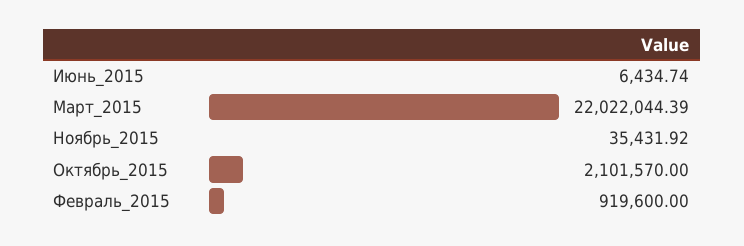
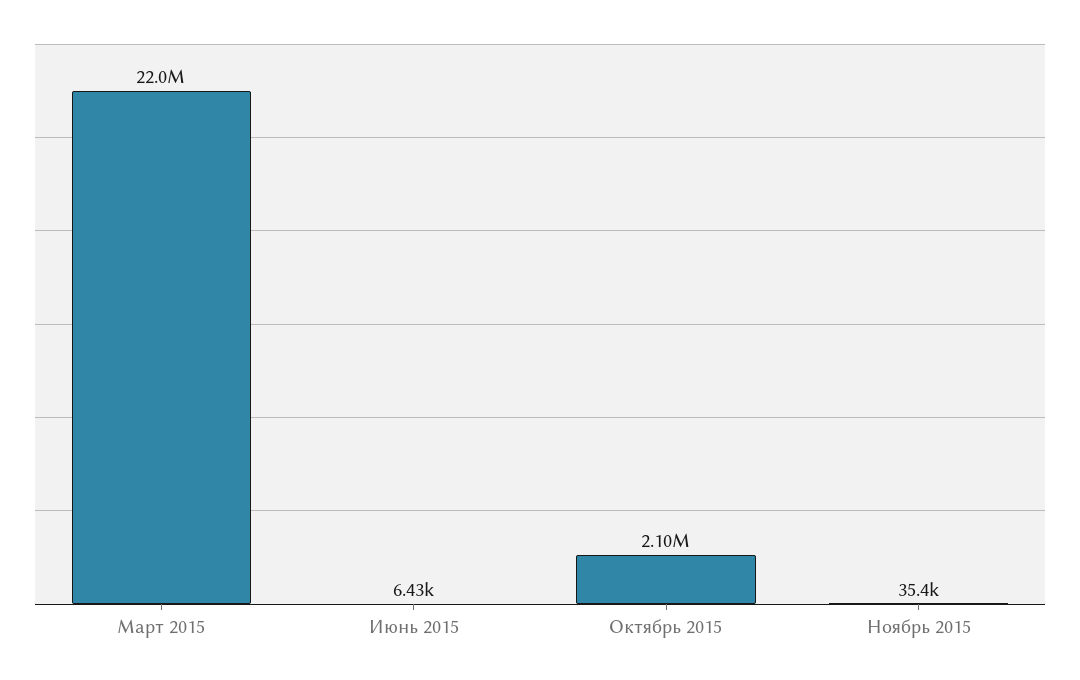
Февраль_2015: 919600 -> none

